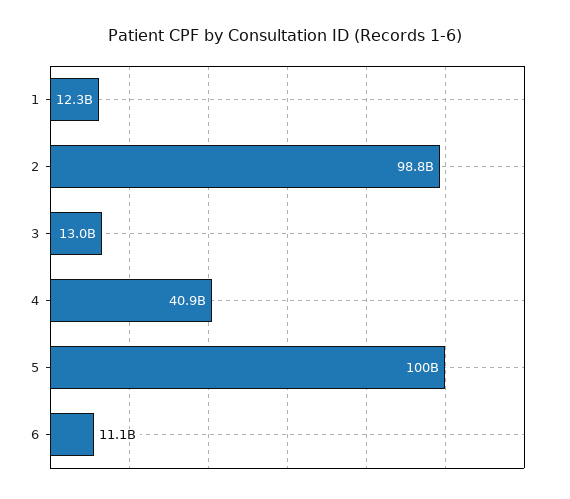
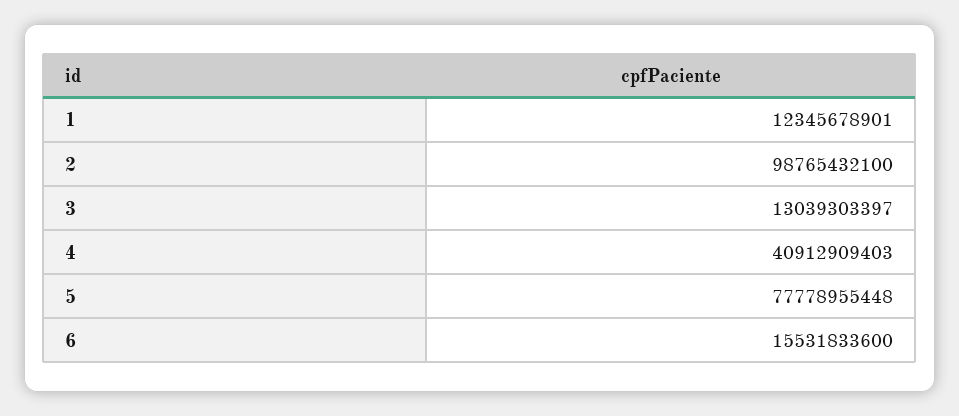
5: 100000000000 -> 77778955448
6: 11100000000 -> 15531833600

